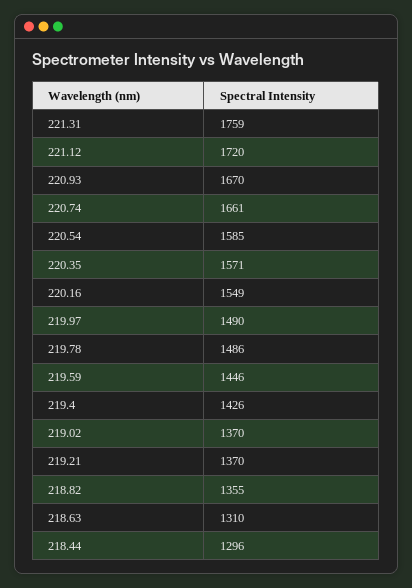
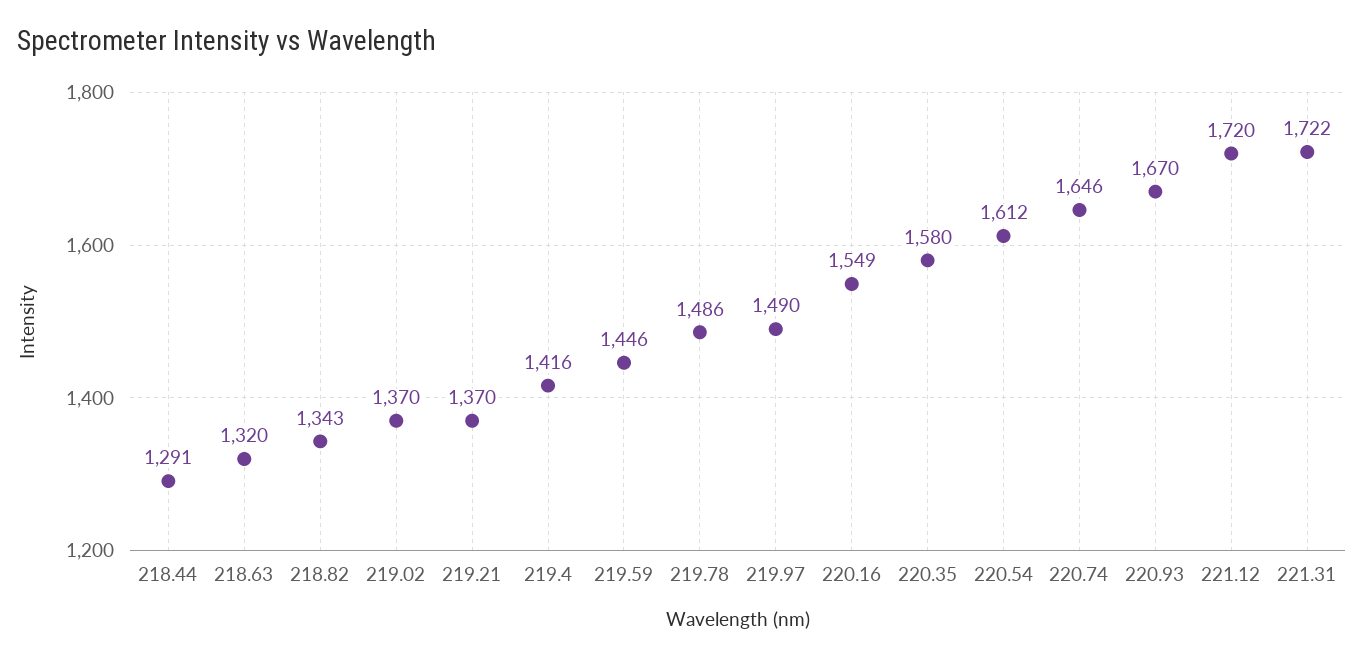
221.31: 1759 -> 1722
220.74: 1661 -> 1646
220.54: 1585 -> 1612
220.35: 1571 -> 1580
219.4: 1426 -> 1416
218.82: 1355 -> 1343
218.63: 1310 -> 1320
218.44: 1296 -> 1291

